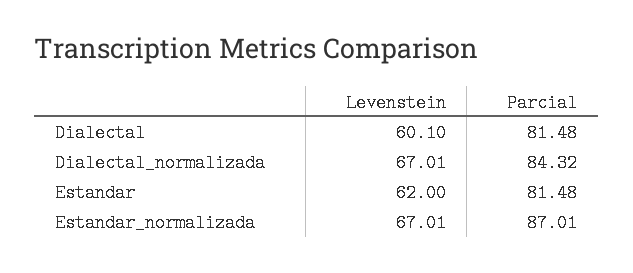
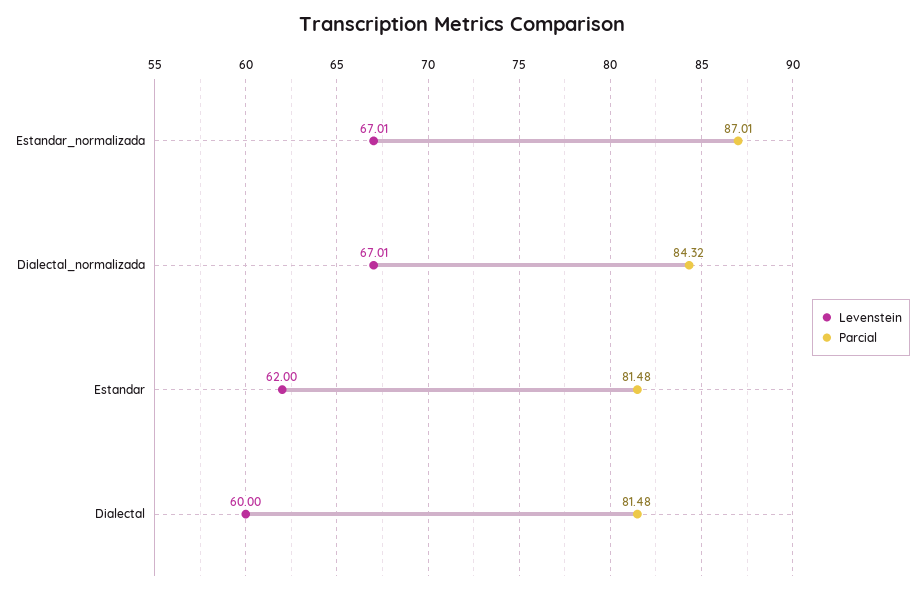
Levenstein, Dialectal: 60.1 -> 60

